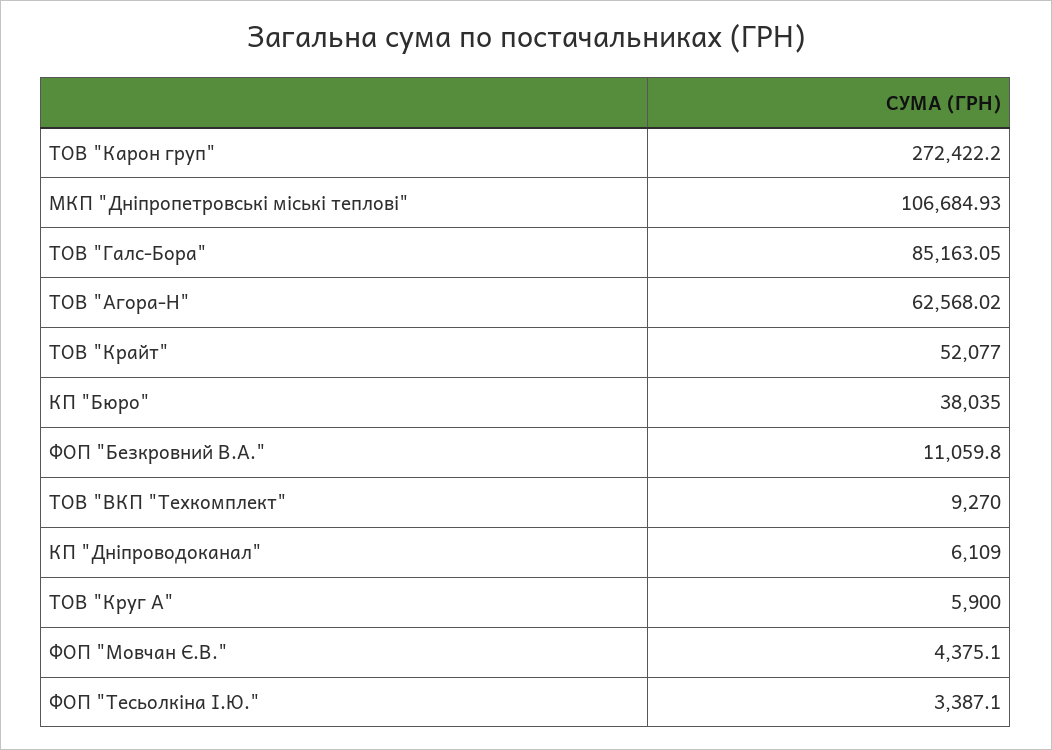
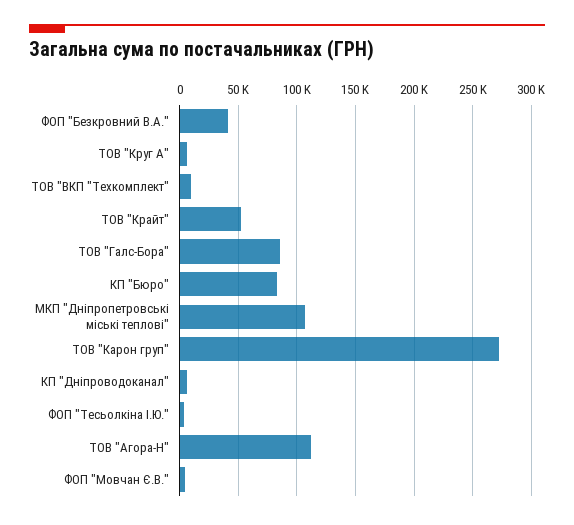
ТОВ "Агора-Н": 62568.02 -> 110000
КП "Бюро": 38035 -> 80000
ФОП "Безкровний В.А.": 11059.8 -> 40000

